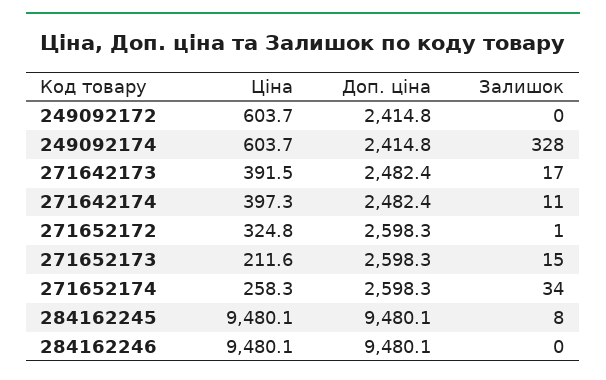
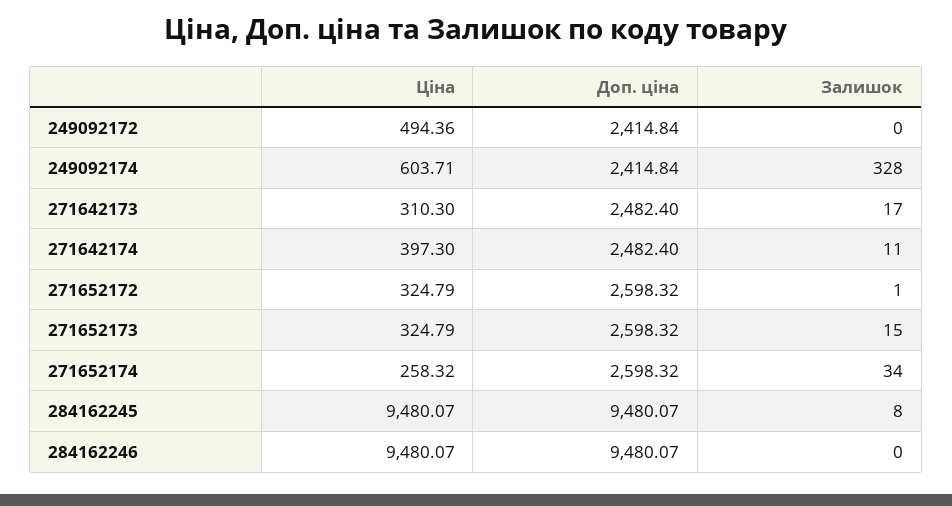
Ціна, 249092172: 603.7 -> 494.36
Ціна, 271642173: 391.5 -> 310.3
Ціна, 271652173: 211.6 -> 324.79

